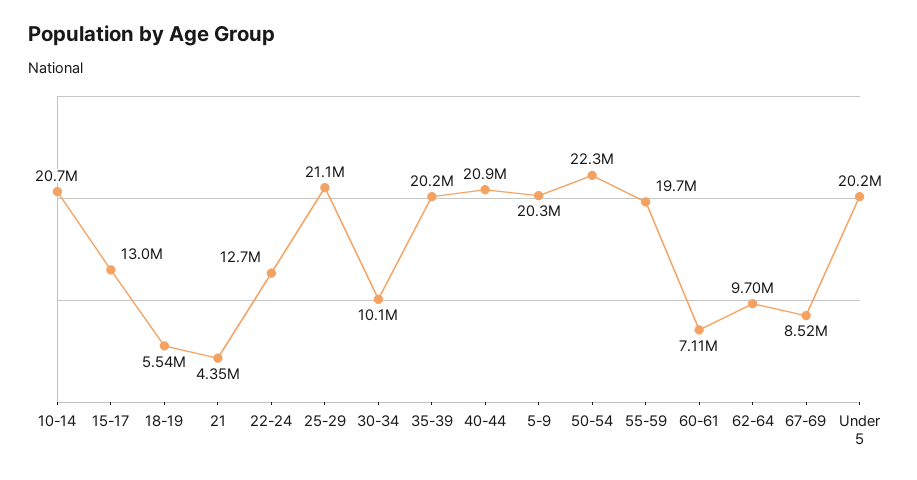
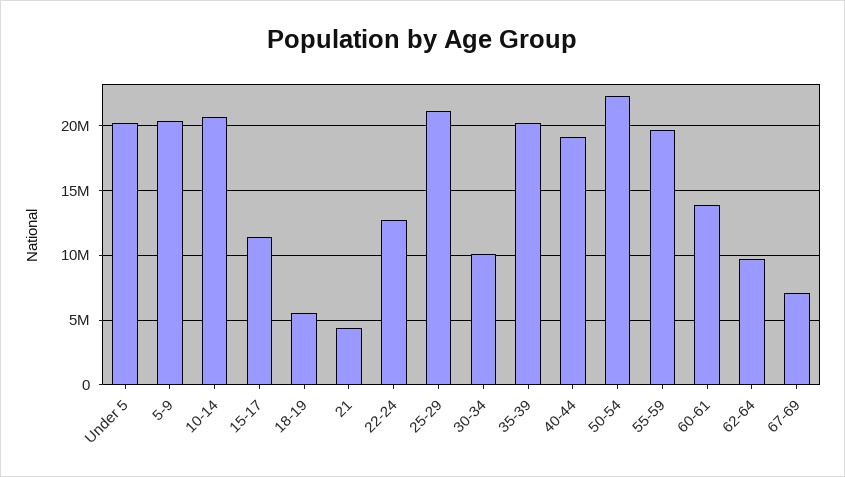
15-17: 13000000 -> 11500000
40-44: 20900000 -> 19000000
60-61: 7110000 -> 14000000
67-69: 8520000 -> 7000000

